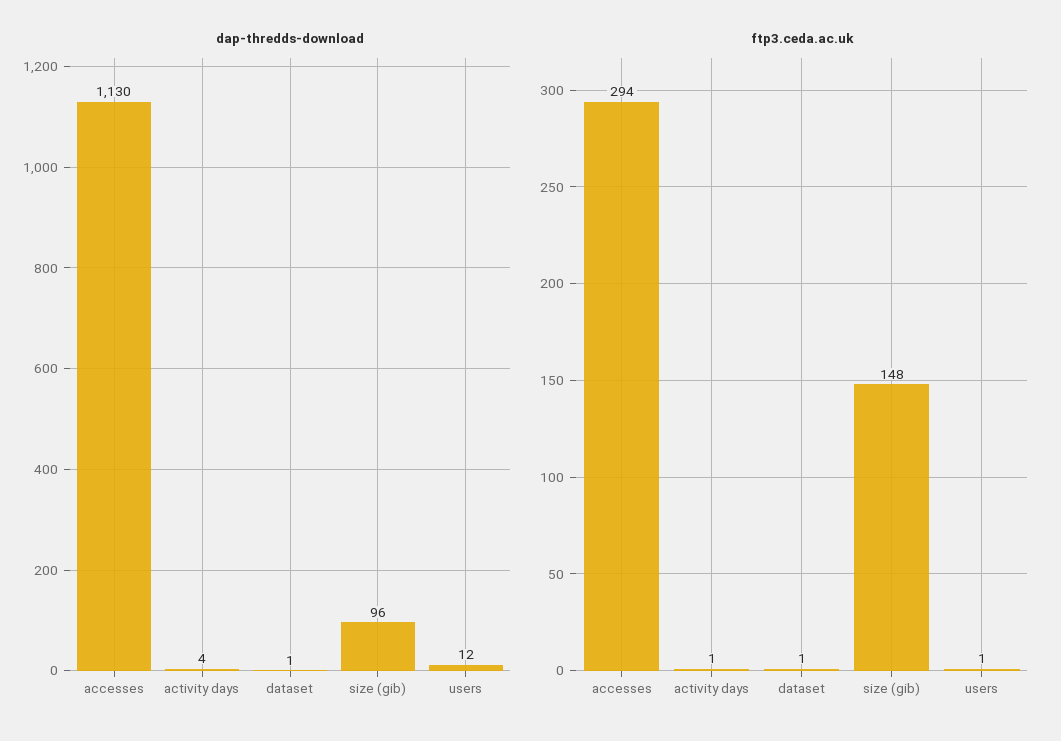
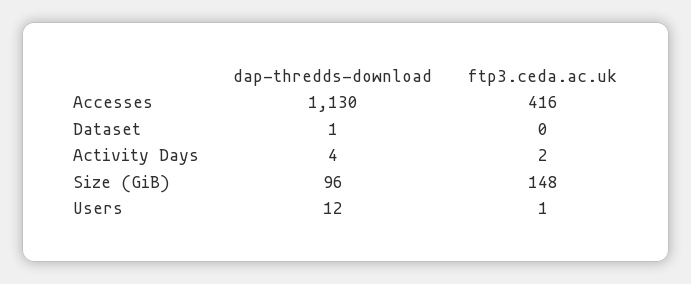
ftp3.ceda.ac.uk, accesses: 294 -> 416
ftp3.ceda.ac.uk, activity days: 1 -> 2
ftp3.ceda.ac.uk, dataset: 1 -> 0

